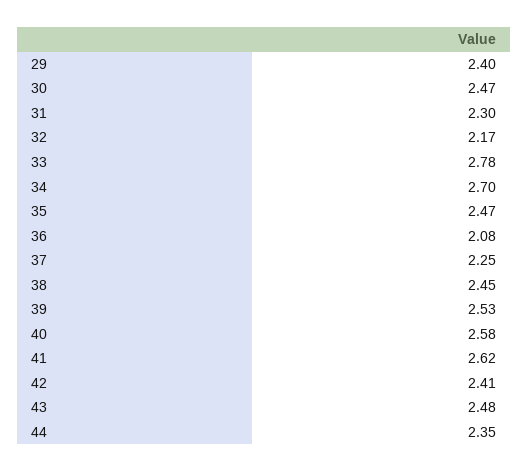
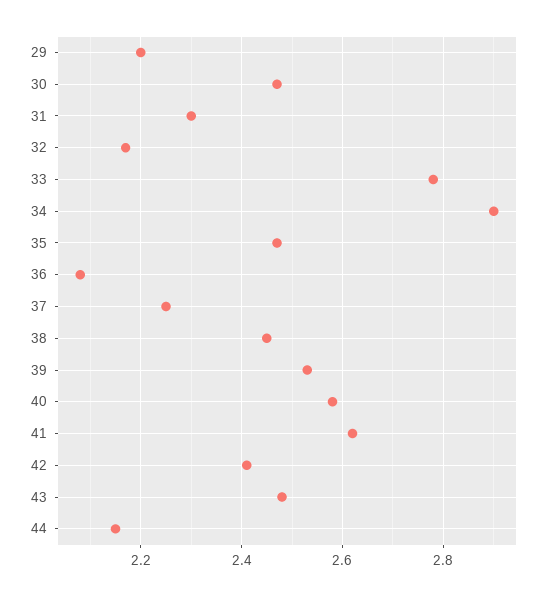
29: 2.4 -> 2.2
34: 2.7 -> 2.9
44: 2.35 -> 2.15

